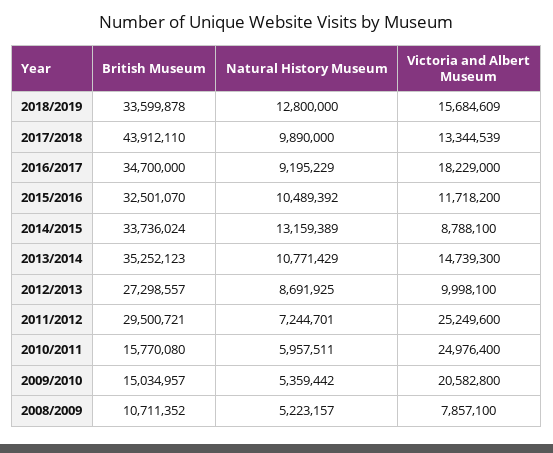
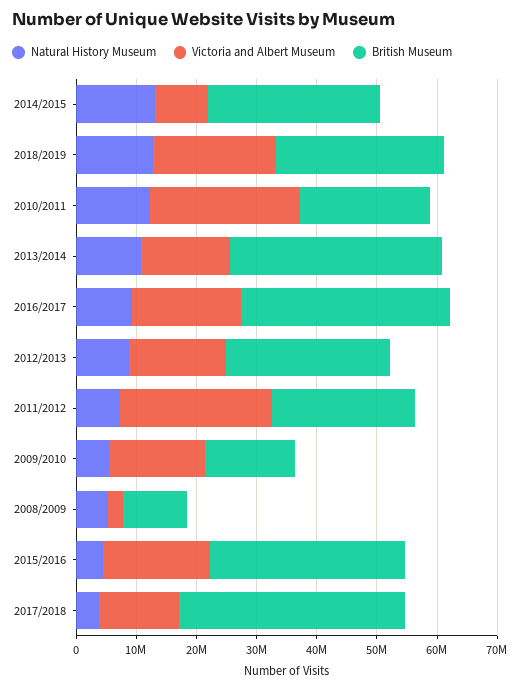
British Museum, 2018/2019: 33599878 -> 28000000
Victoria and Albert Museum, 2018/2019: 15684609 -> 20000000
British Museum, 2017/2018: 43912110 -> 38000000
Natural History Museum, 2017/2018: 9890000 -> 4000000
Natural History Museum, 2015/2016: 10489392 -> 4000000
Victoria and Albert Museum, 2015/2016: 11718200 -> 18000000
British Museum, 2014/2015: 33736024 -> 28000000
Victoria and Albert Museum, 2012/2013: 9998100 -> 16000000
British Museum, 2011/2012: 29500721 -> 24000000
British Museum, 2010/2011: 15770080 -> 22000000
Natural History Museum, 2010/2011: 5957511 -> 12000000
Victoria and Albert Museum, 2009/2010: 20582800 -> 16000000
Victoria and Albert Museum, 2008/2009: 7857100 -> 2000000

